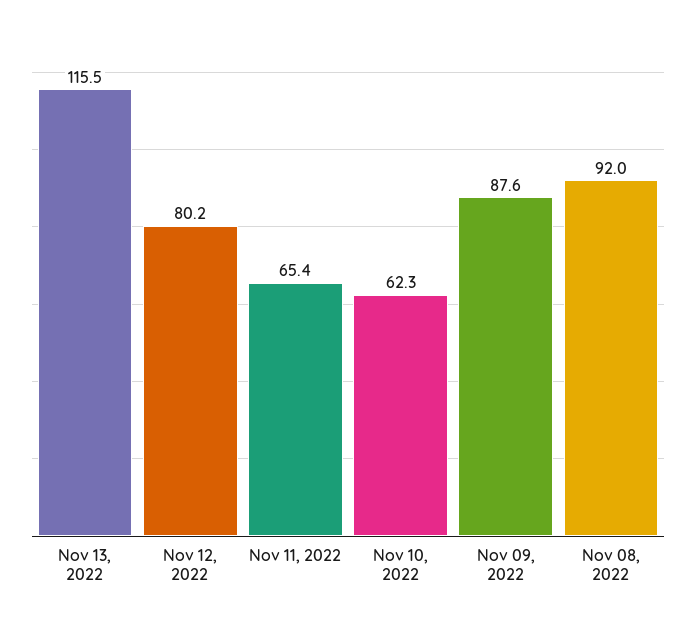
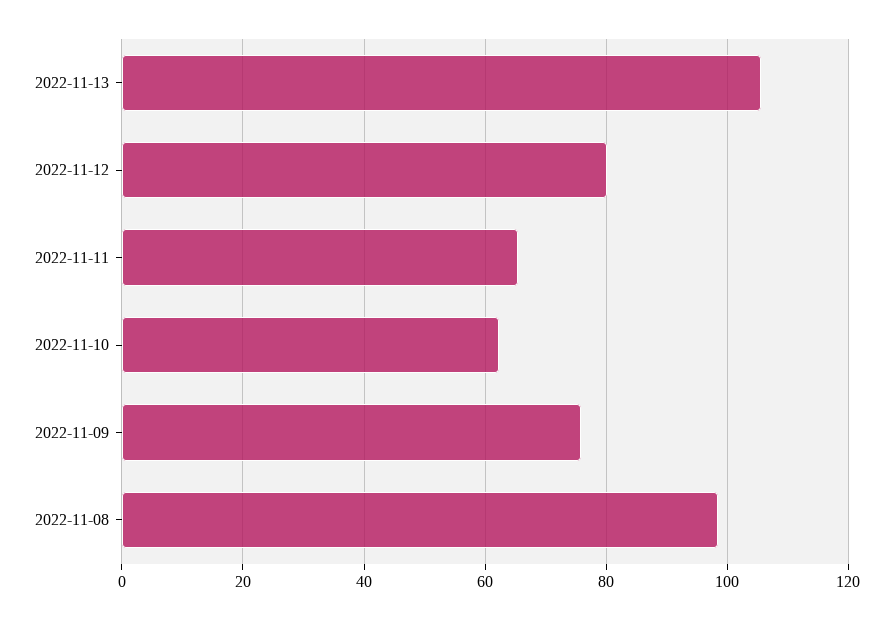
Nov 13, 2022: 115.5 -> 106
Nov 09, 2022: 87.6 -> 76
Nov 08, 2022: 92 -> 98

